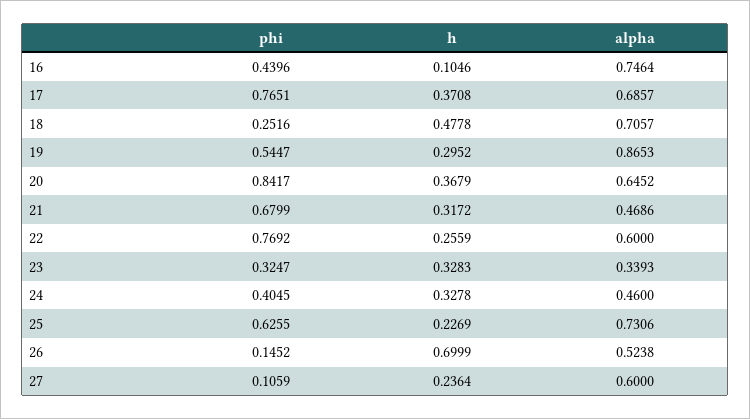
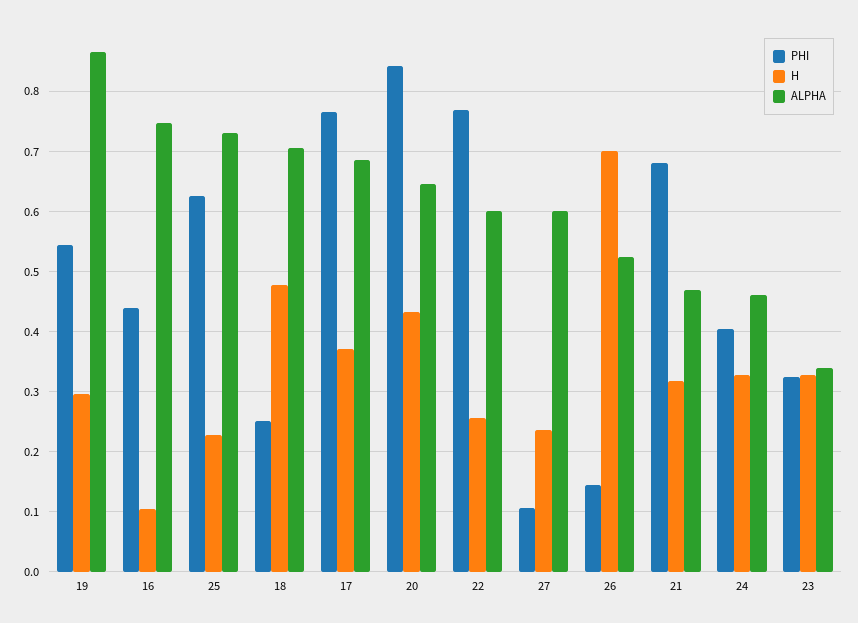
h, 20: 0.3679 -> 0.43

